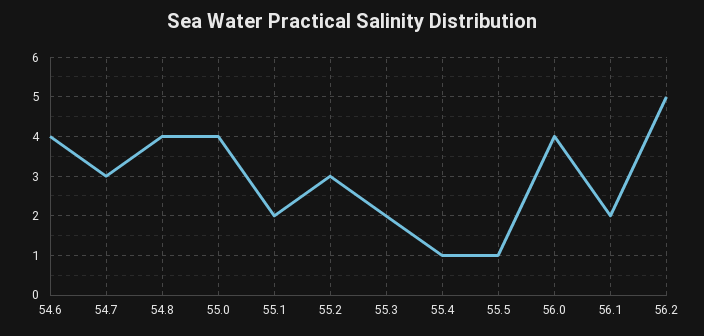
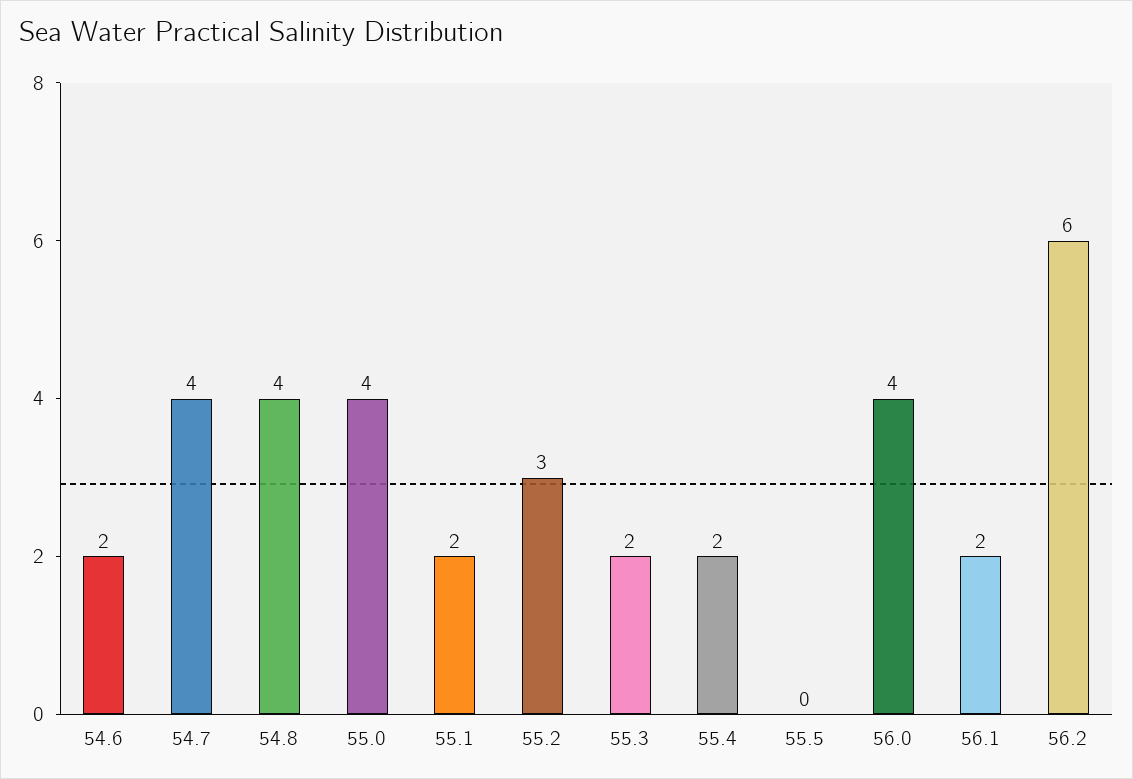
54.6: 4 -> 2
54.7: 3 -> 4
55.4: 1 -> 2
55.5: 1 -> 0
56.2: 5 -> 6

